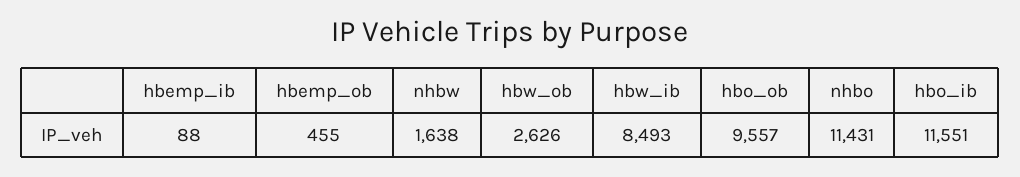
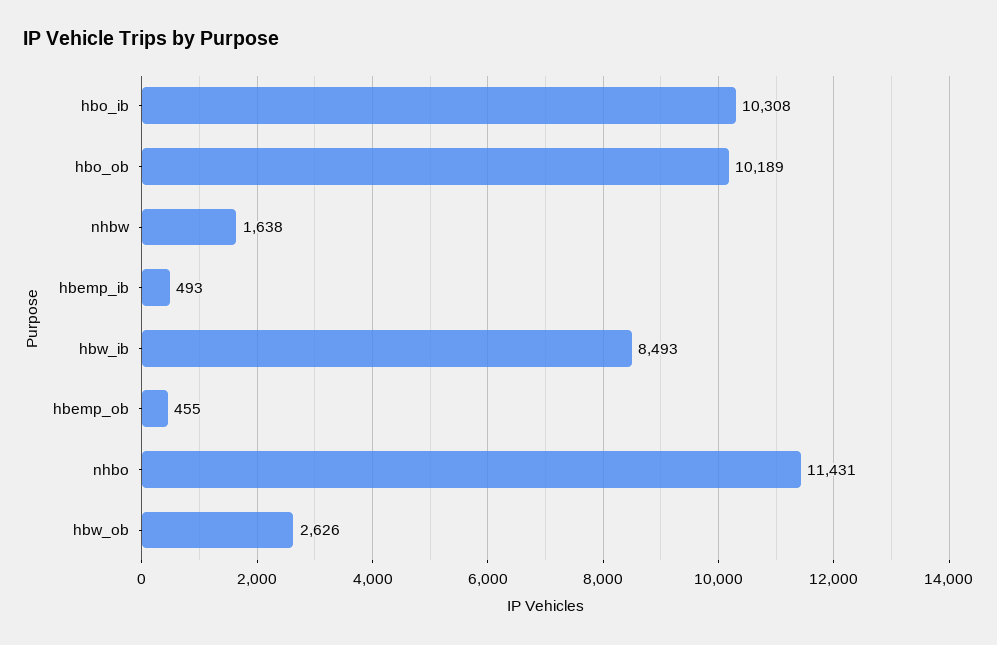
hbemp_ib: 88 -> 493
hbo_ob: 9557 -> 10189
hbo_ib: 11551 -> 10308

